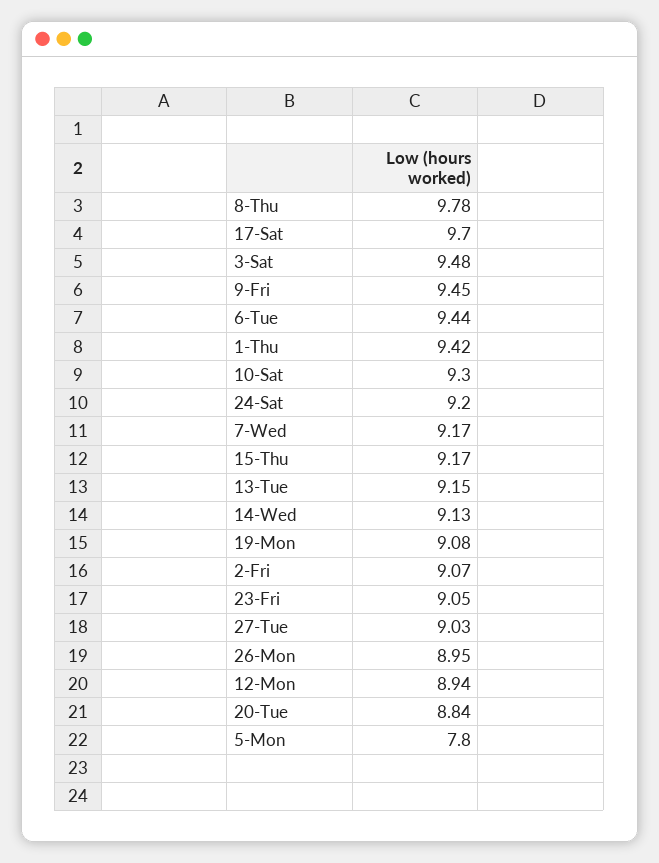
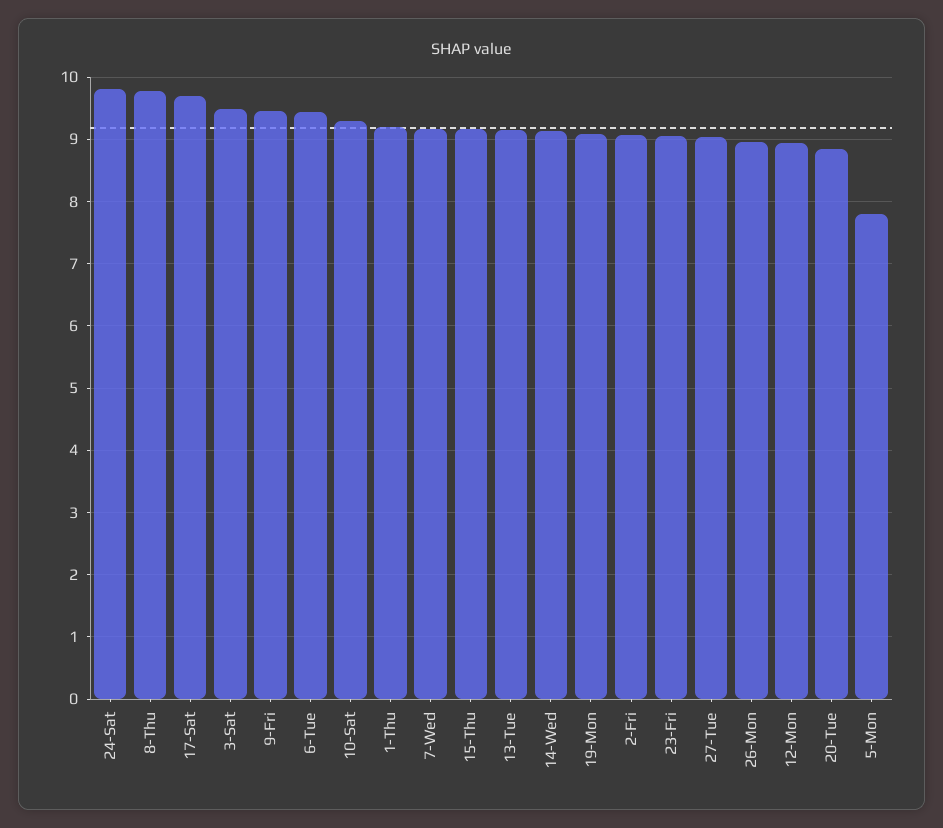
1-Thu: 9.42 -> 9.2
24-Sat: 9.2 -> 9.8

